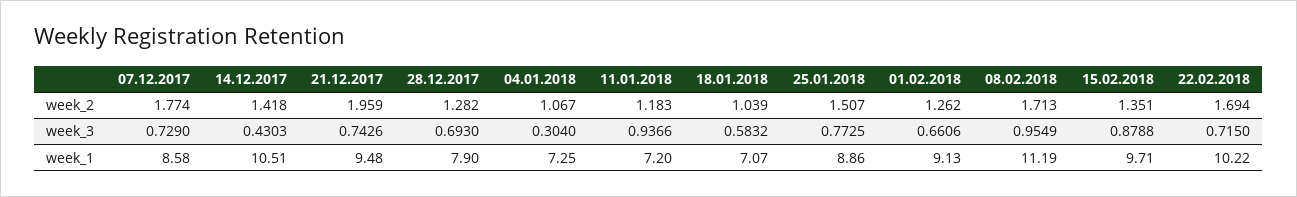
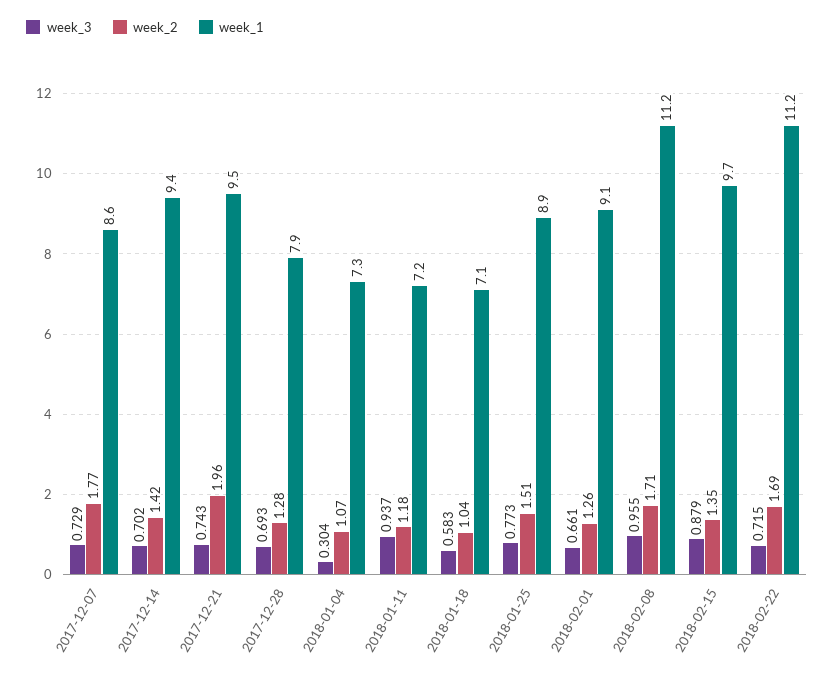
week_3, 14.12.2017: 0.4303 -> 0.702
week_1, 14.12.2017: 10.51 -> 9.4
week_1, 22.02.2018: 10.22 -> 11.2

